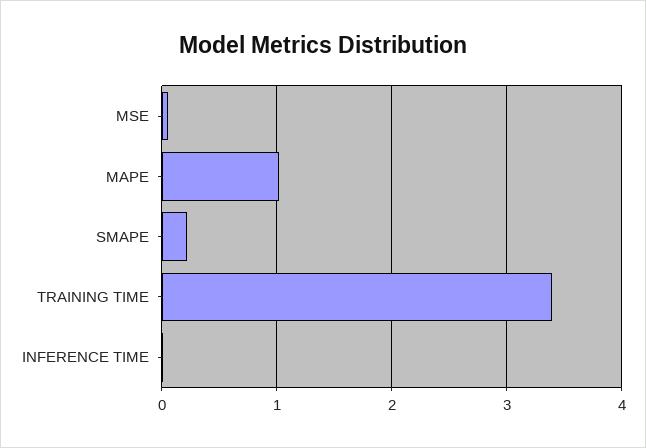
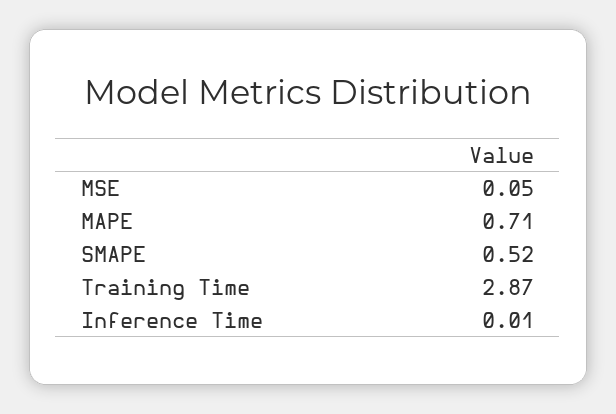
MAPE: 1 -> 0.71
SMAPE: 0.2 -> 0.52
TRAINING TIME: 3.4 -> 2.87

